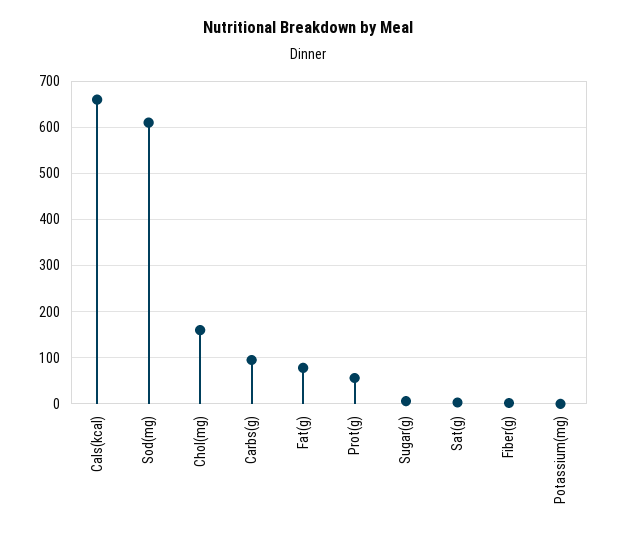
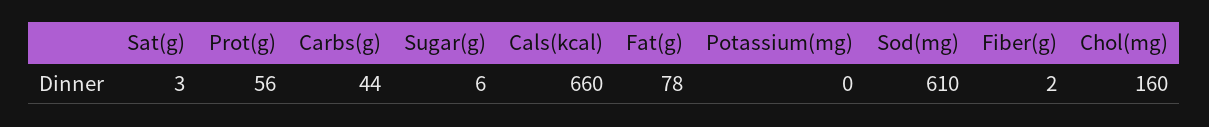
Carbs(g): 100 -> 44

